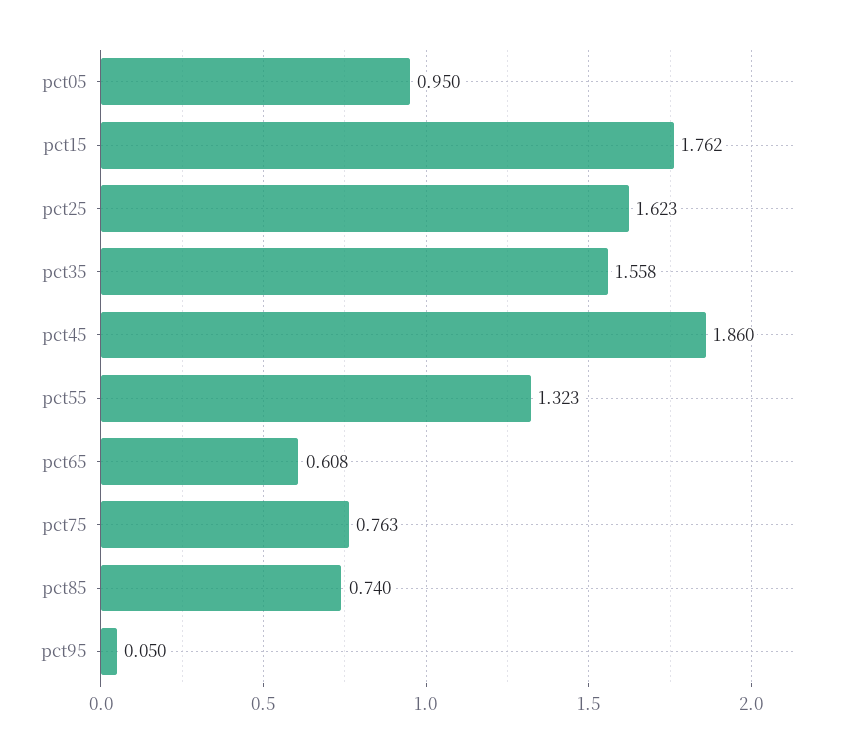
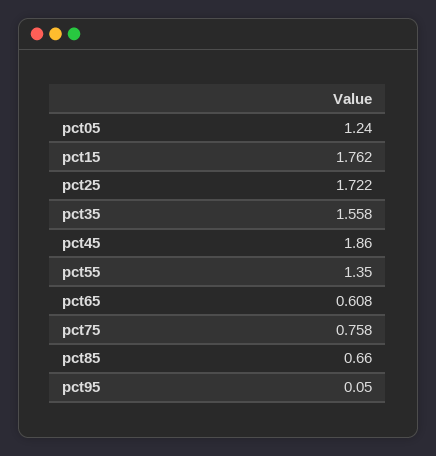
pct05: 0.95 -> 1.24
pct25: 1.623 -> 1.722
pct55: 1.323 -> 1.35
pct75: 0.763 -> 0.758
pct85: 0.74 -> 0.66

